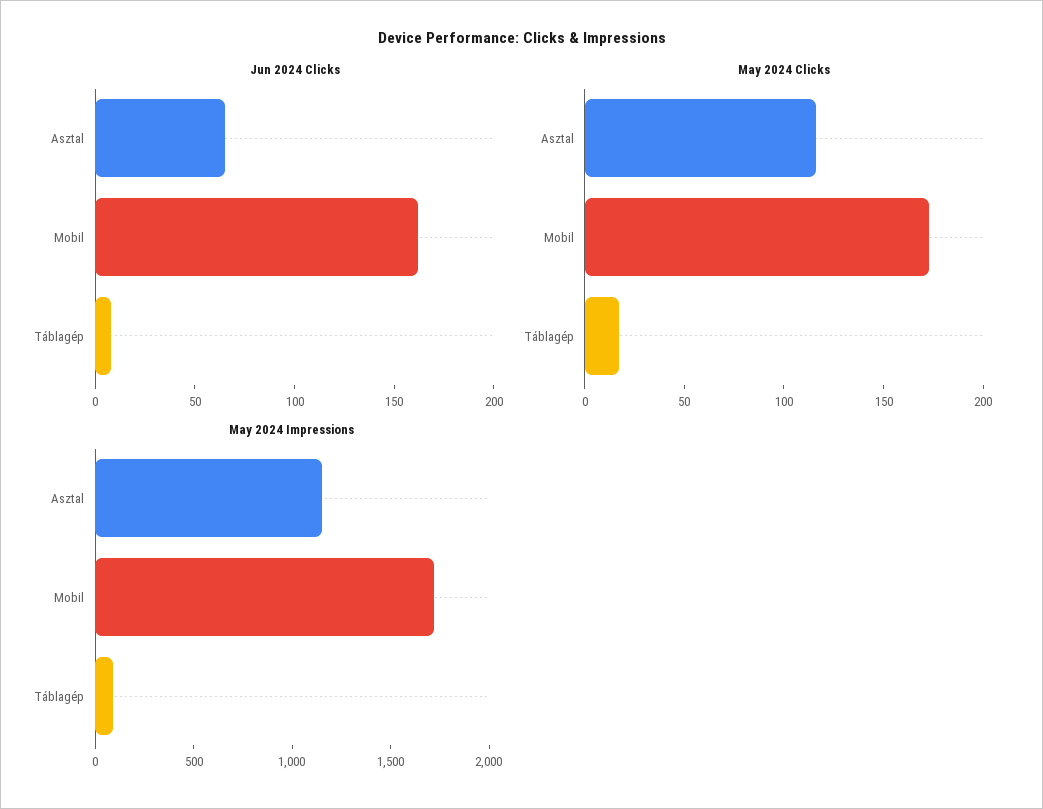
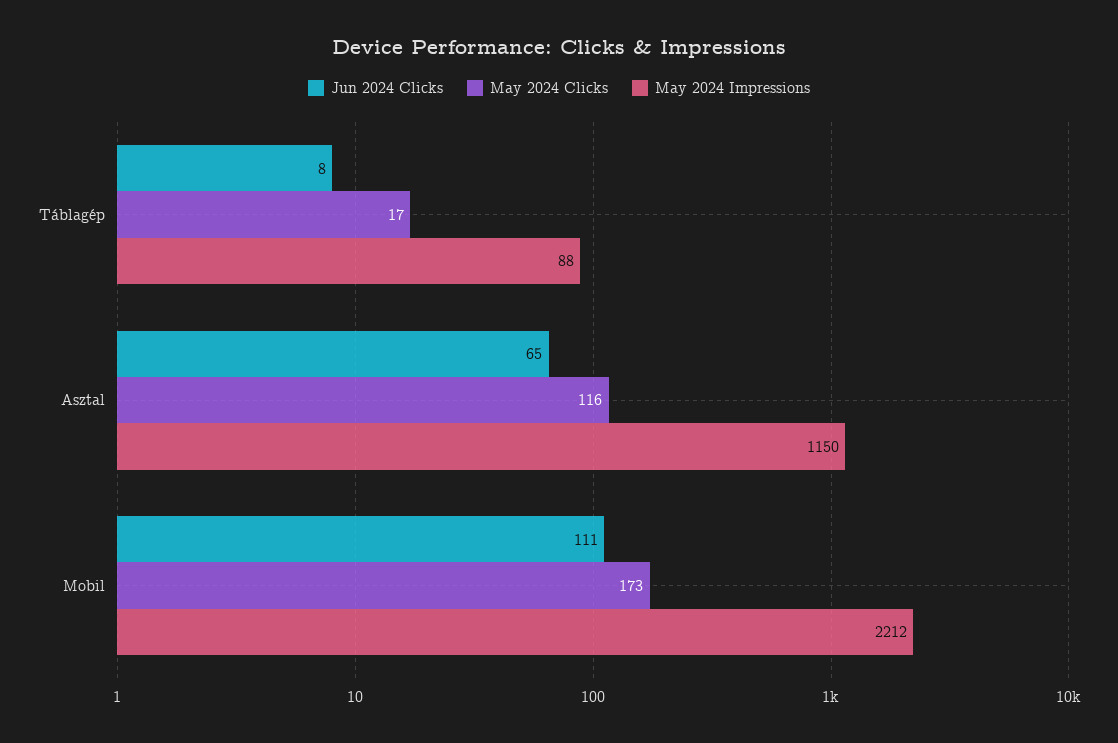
Jun 2024 Clicks, Mobil: 160 -> 111
May 2024 Impressions, Mobil: 1700 -> 2212

